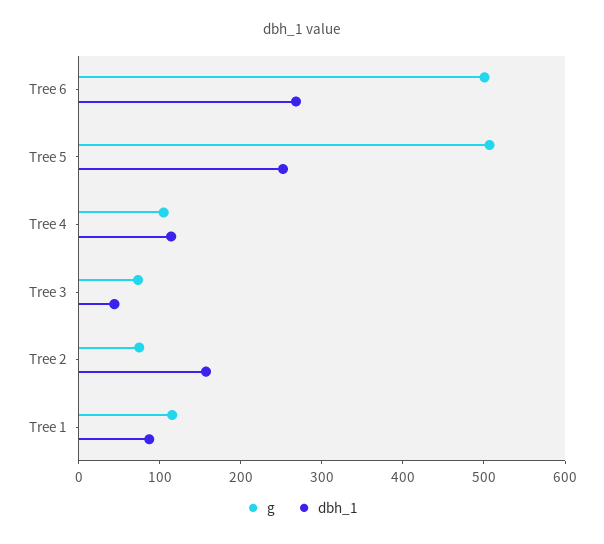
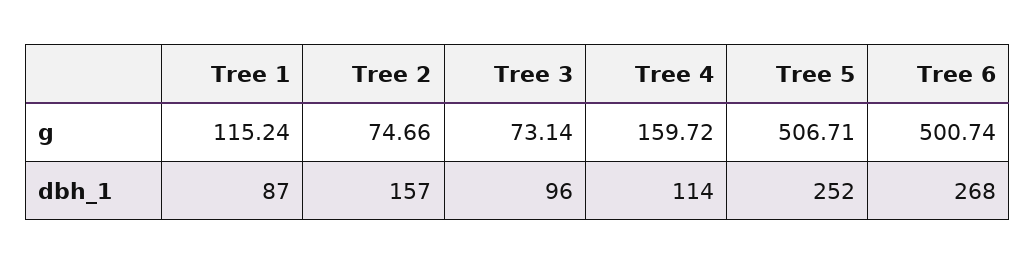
g, Tree 4: 100 -> 159.72
dbh_1, Tree 3: 40 -> 96

